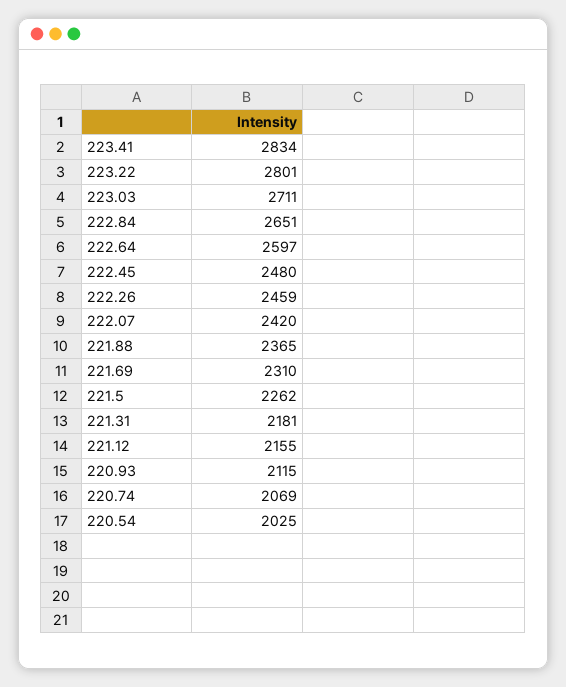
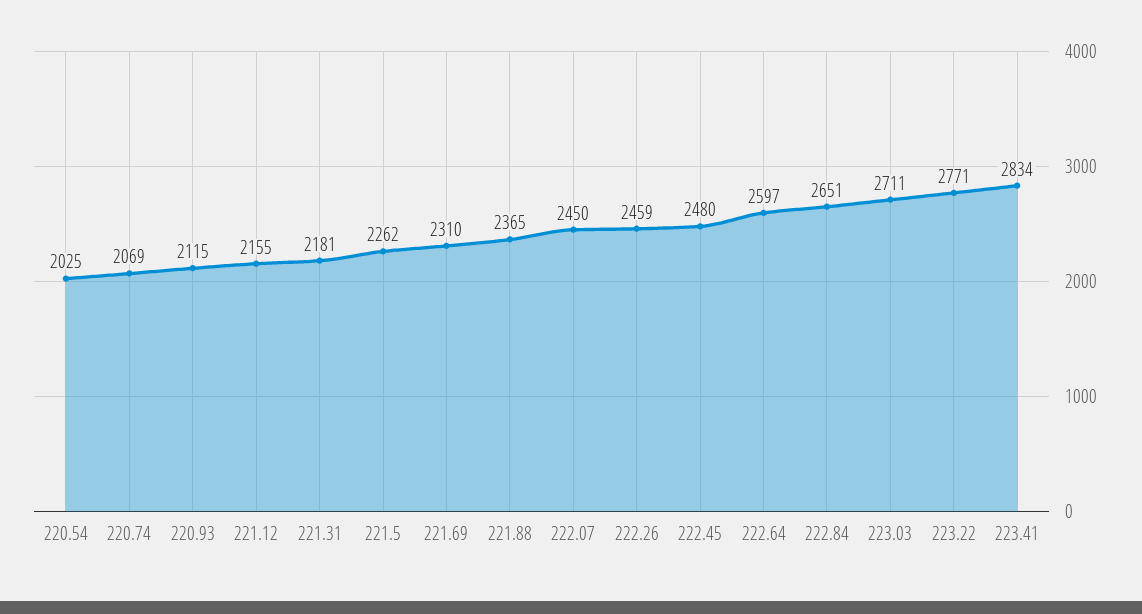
223.22: 2801 -> 2771
222.07: 2420 -> 2450

